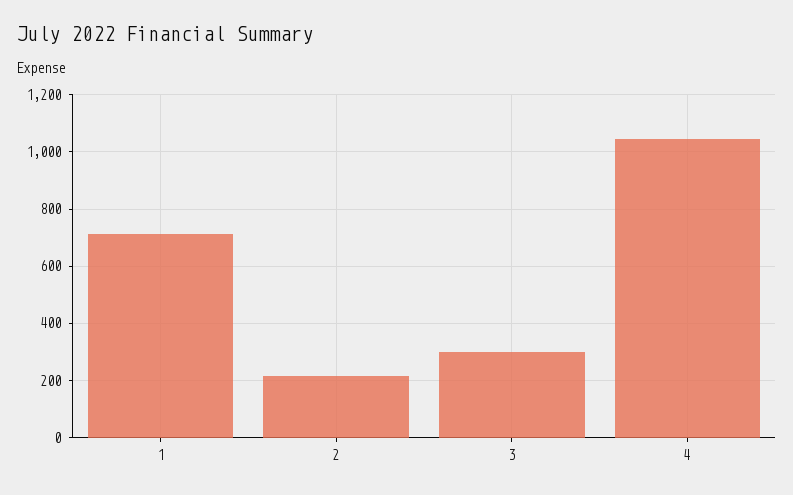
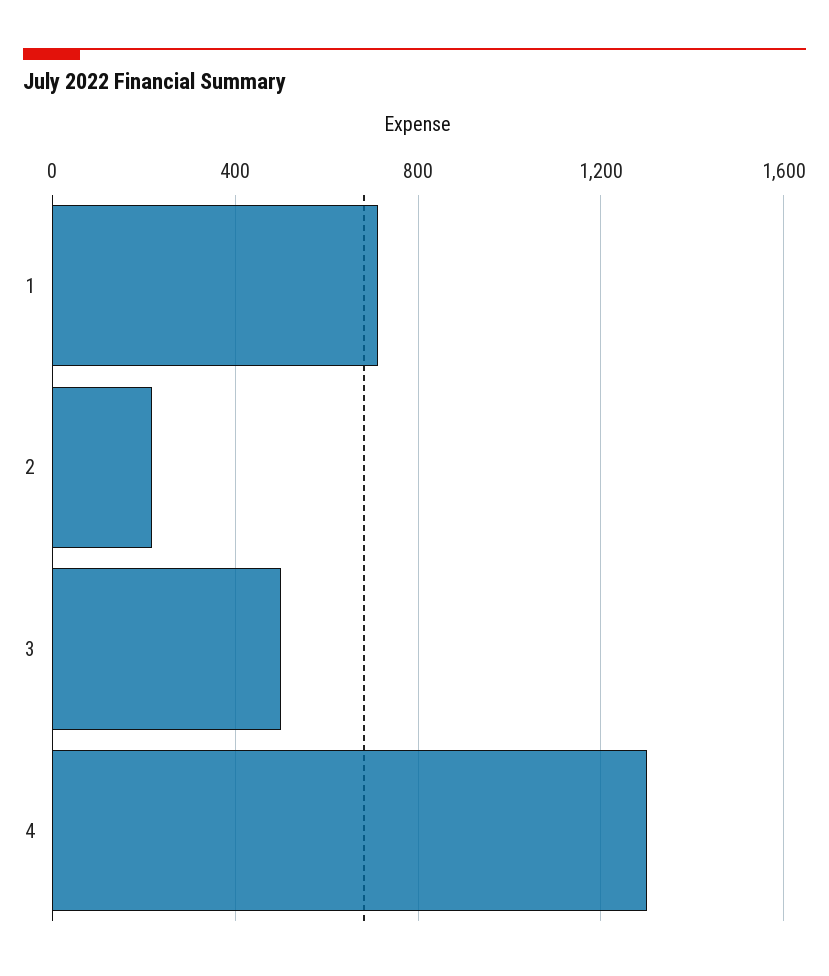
3: 300 -> 500
4: 1050 -> 1300

